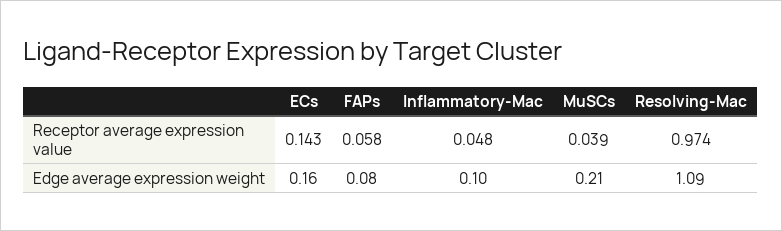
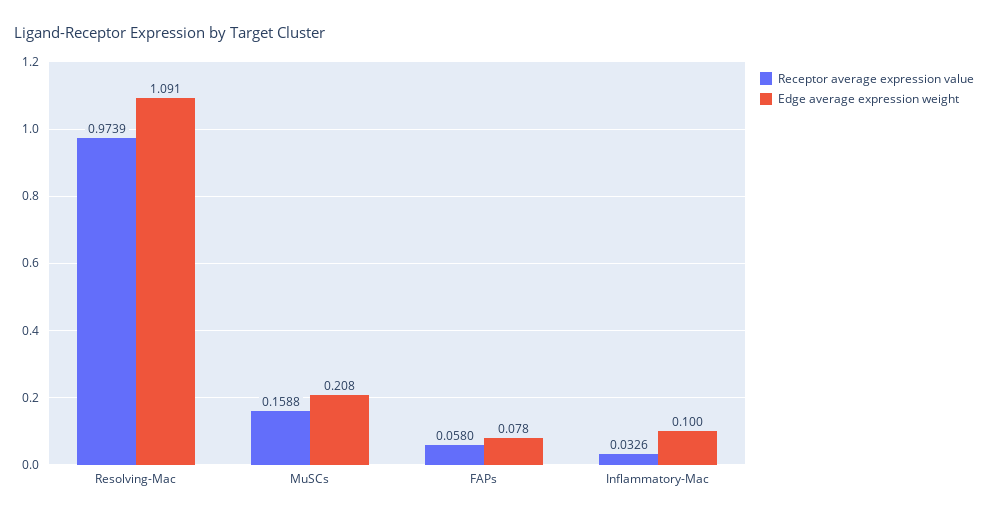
Receptor average expression value, ECs: 0.143 -> none
Receptor average expression value, Inflammatory-Mac: 0.048 -> 0.0326
Receptor average expression value, MuSCs: 0.039 -> 0.1588
Edge average expression weight, ECs: 0.16 -> none

